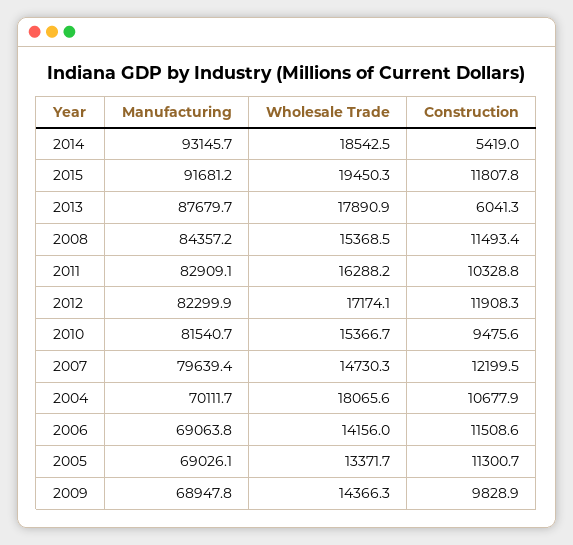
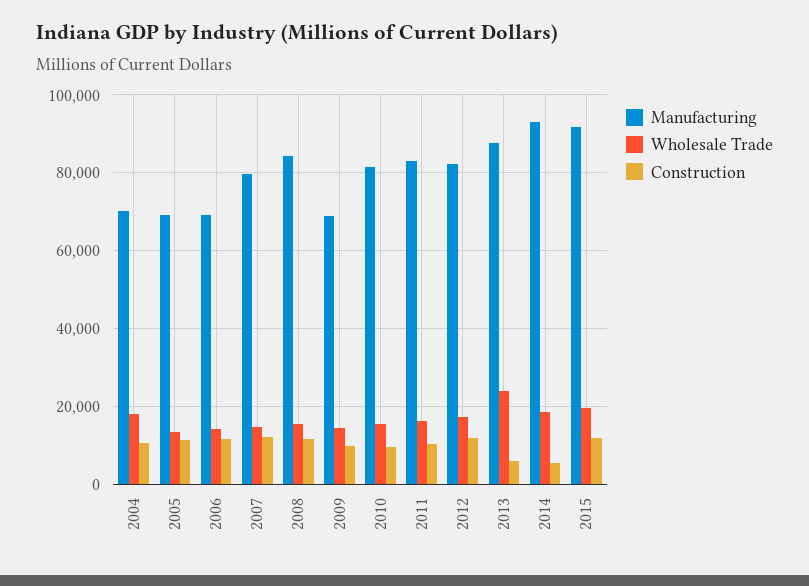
Wholesale Trade, 2013: 17890.9 -> 24000

